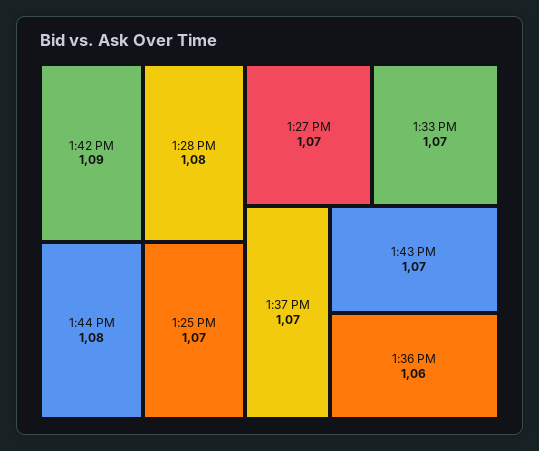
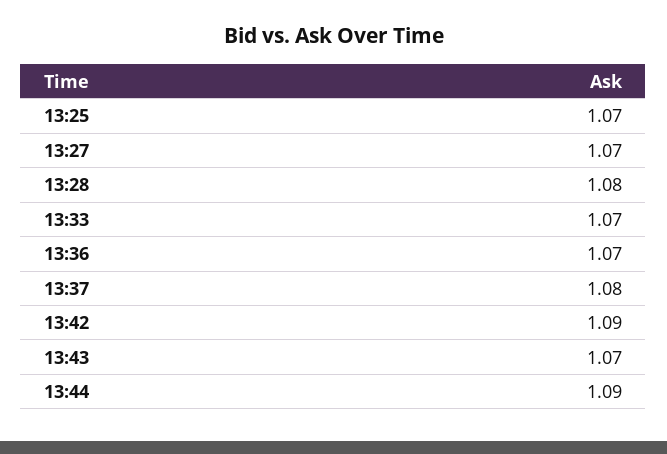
1:44 PM: 1.08 -> 1.09
1:37 PM: 1.07 -> 1.08
1:36 PM: 1.06 -> 1.07

